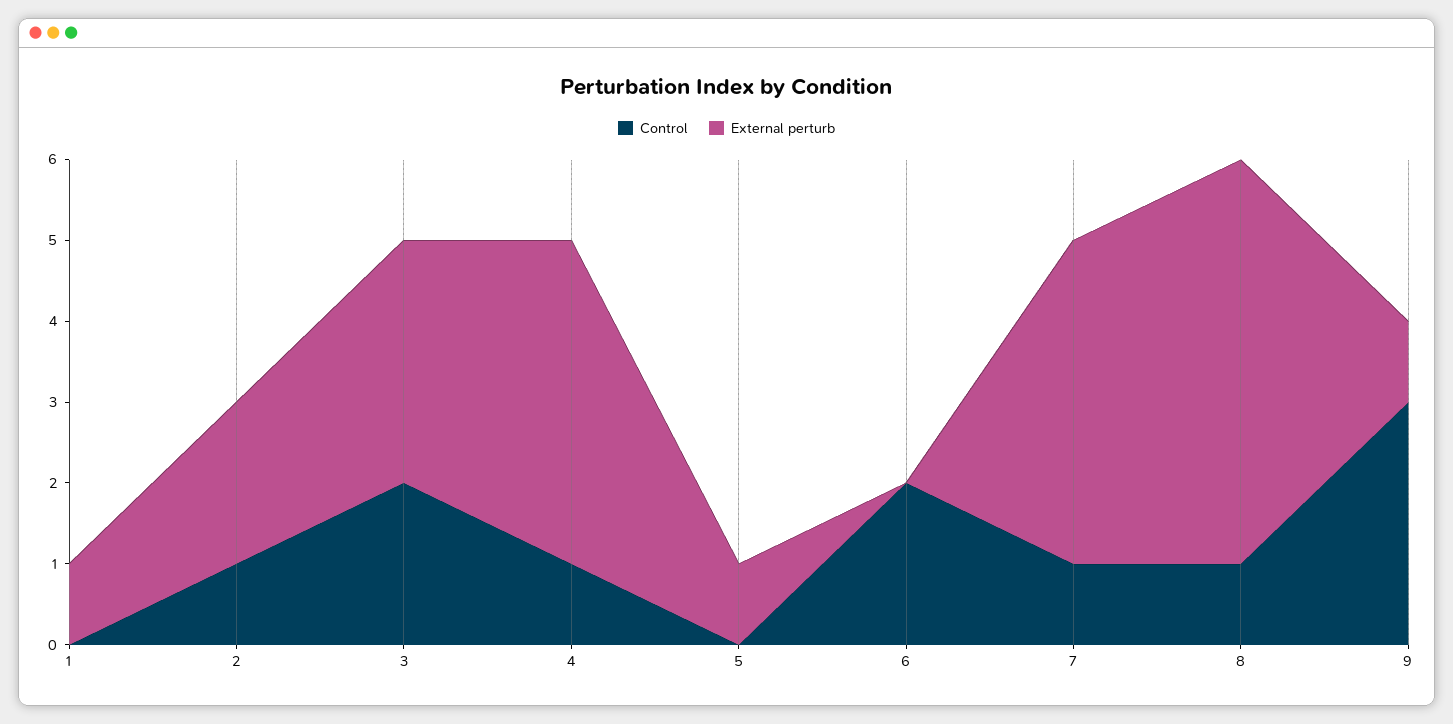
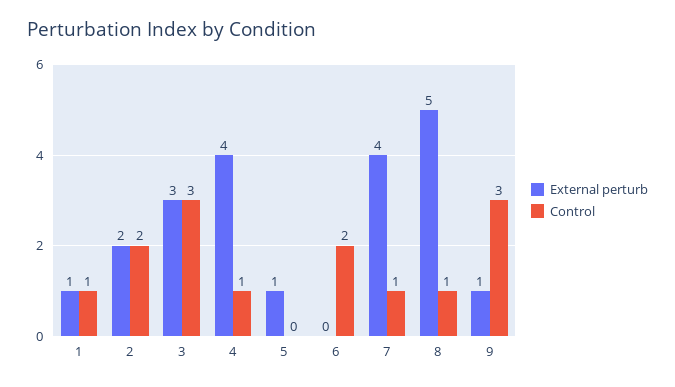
Control, 1: 0 -> 1
Control, 2: 1 -> 2
Control, 3: 2 -> 3

